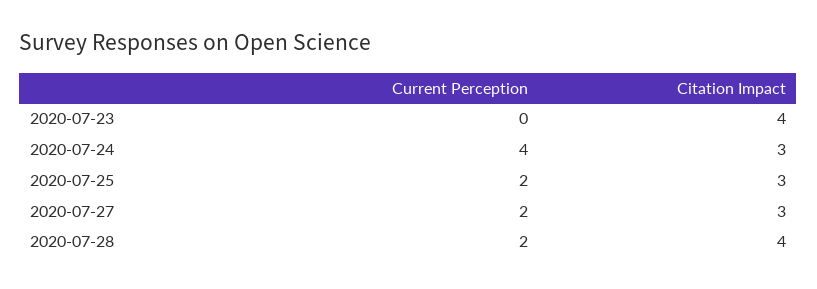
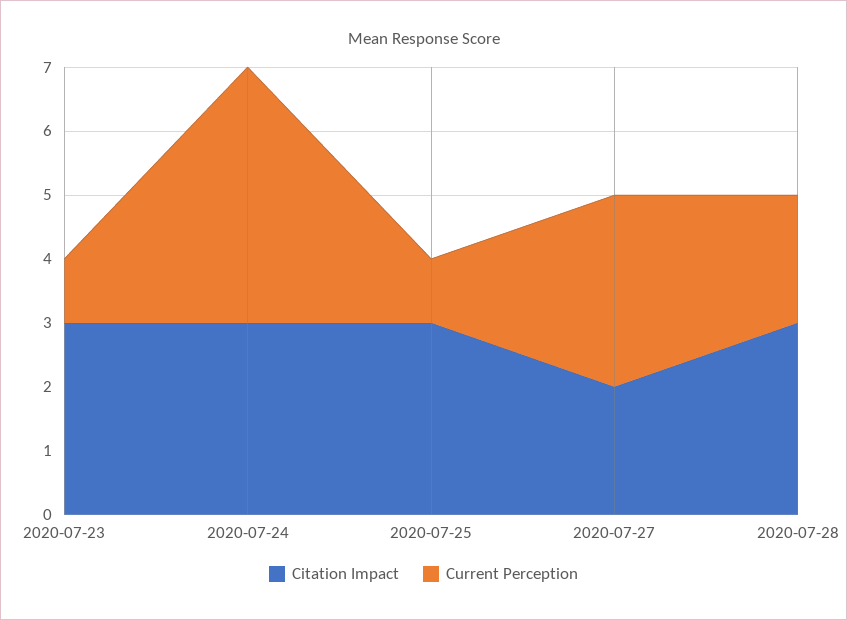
Current Perception, 2020-07-23: 0 -> 1
Citation Impact, 2020-07-23: 4 -> 3
Current Perception, 2020-07-25: 2 -> 1
Current Perception, 2020-07-27: 2 -> 3
Citation Impact, 2020-07-27: 3 -> 2
Citation Impact, 2020-07-28: 4 -> 3

